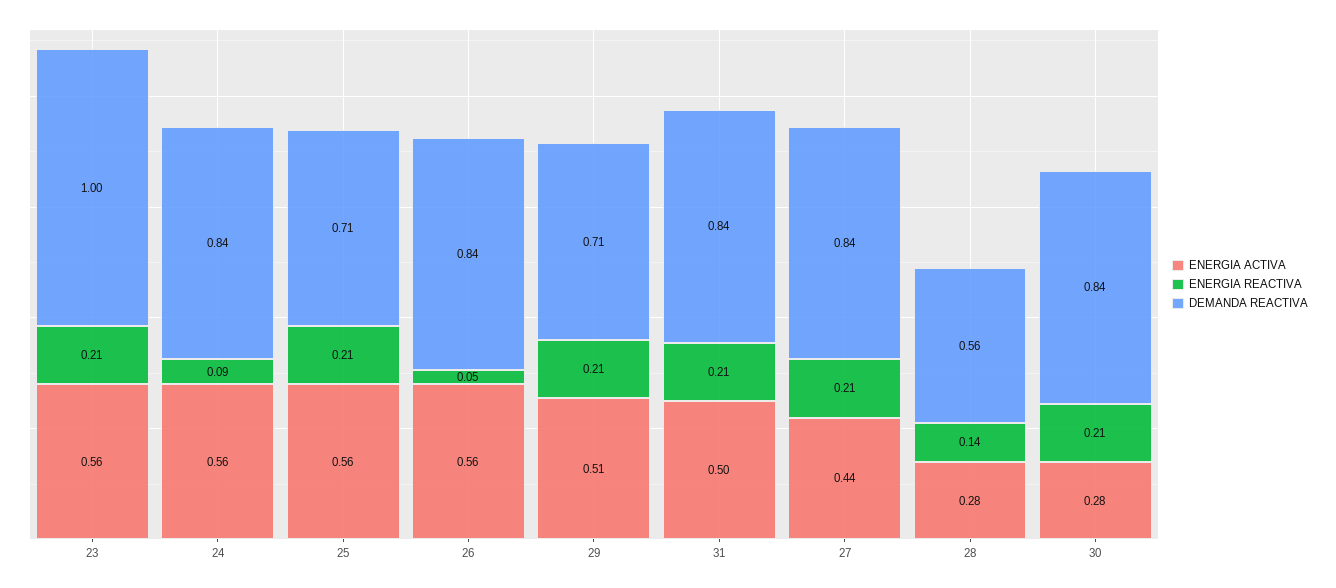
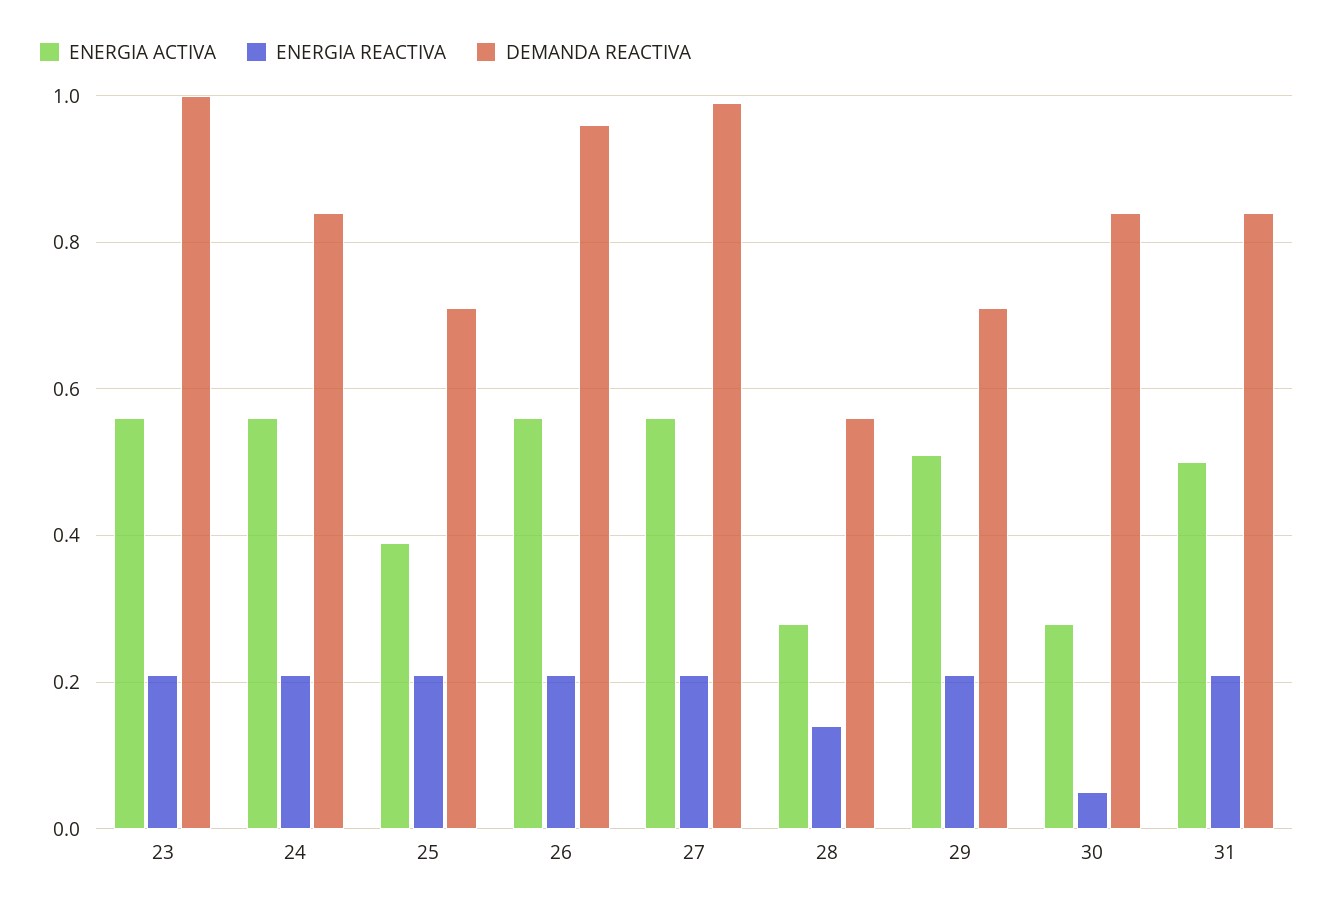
ENERGIA REACTIVA, 24: 0.09 -> 0.2
ENERGIA ACTIVA, 25: 0.56 -> 0.4
ENERGIA REACTIVA, 26: 0.05 -> 0.2
DEMANDA REACTIVA, 26: 0.84 -> 0.95
ENERGIA ACTIVA, 27: 0.44 -> 0.55
DEMANDA REACTIVA, 27: 0.84 -> 1
ENERGIA REACTIVA, 30: 0.21 -> 0.05

